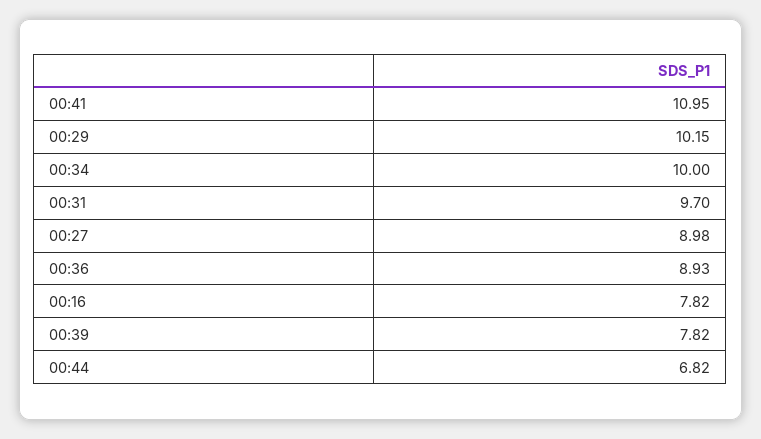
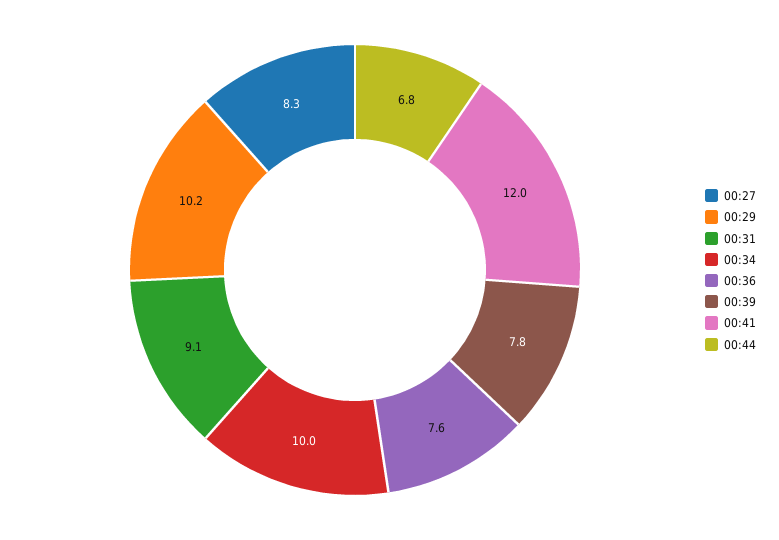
00:41: 10.95 -> 12
00:31: 9.7 -> 9.1
00:27: 8.98 -> 8.3
00:36: 8.93 -> 7.6
00:16: 7.82 -> none

